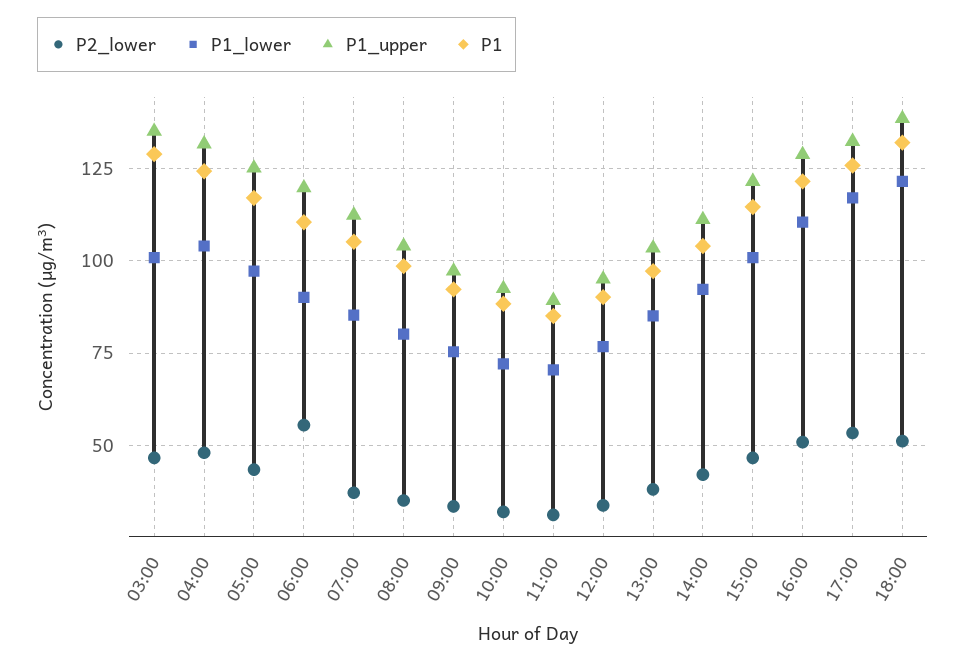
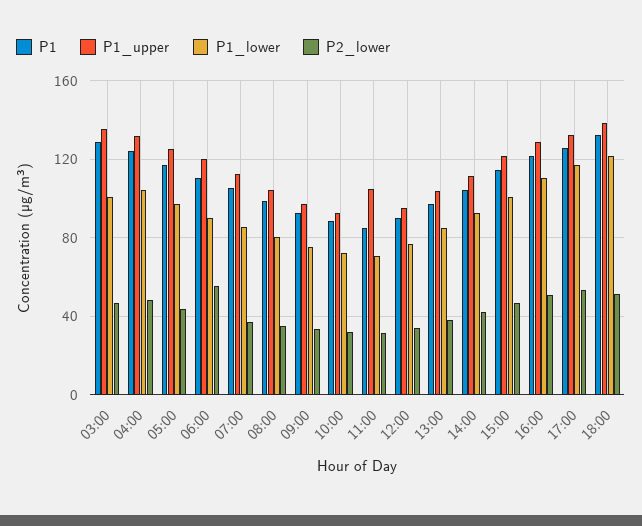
P1_upper, 11:00: 90 -> 105

